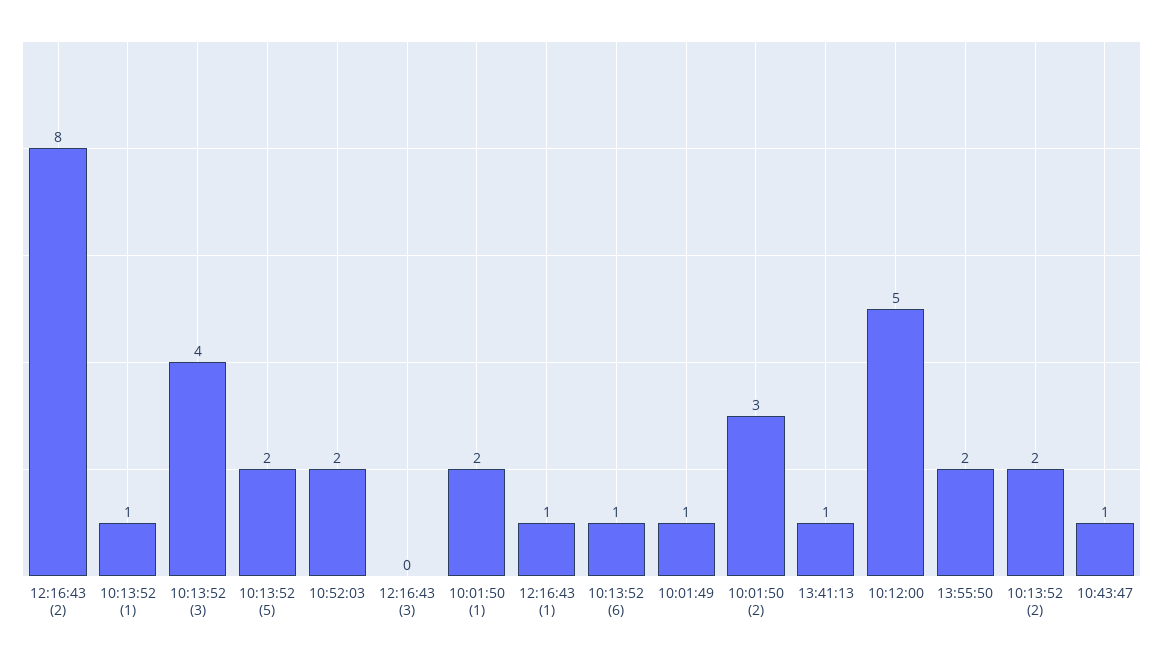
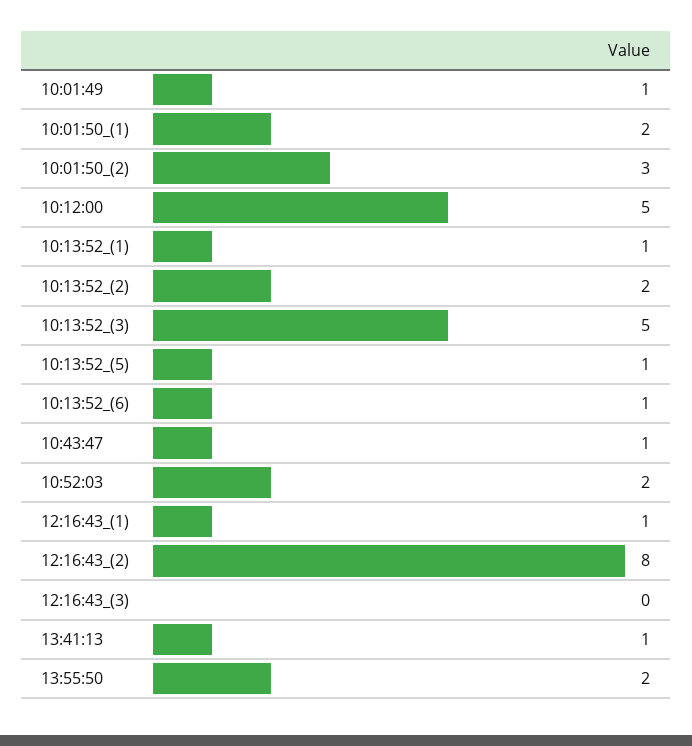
10:13:52 (3): 4 -> 5
10:13:52 (5): 2 -> 1

